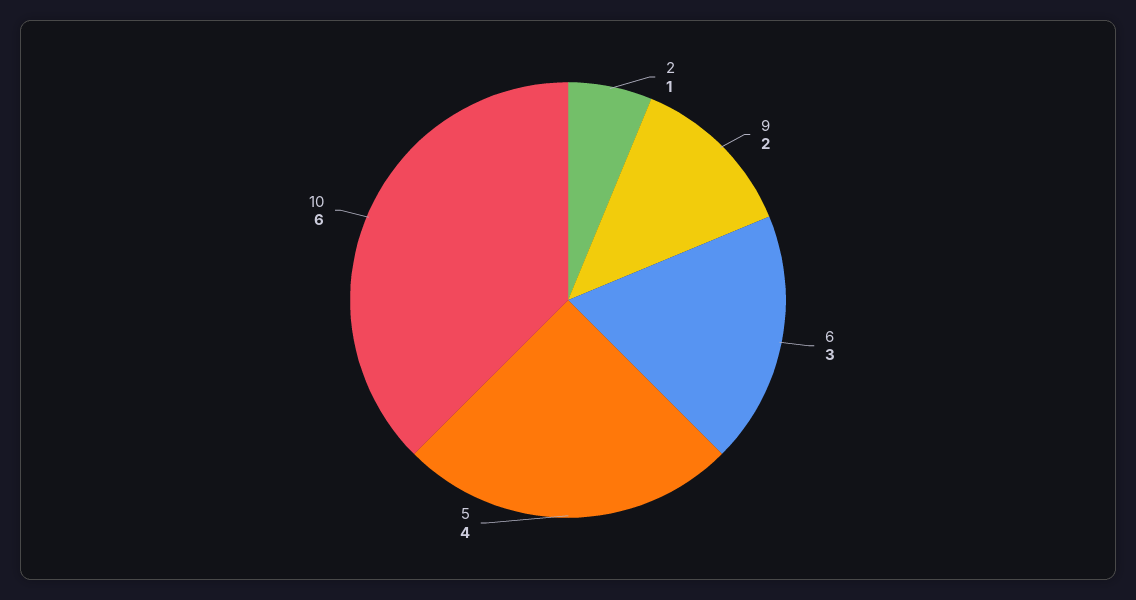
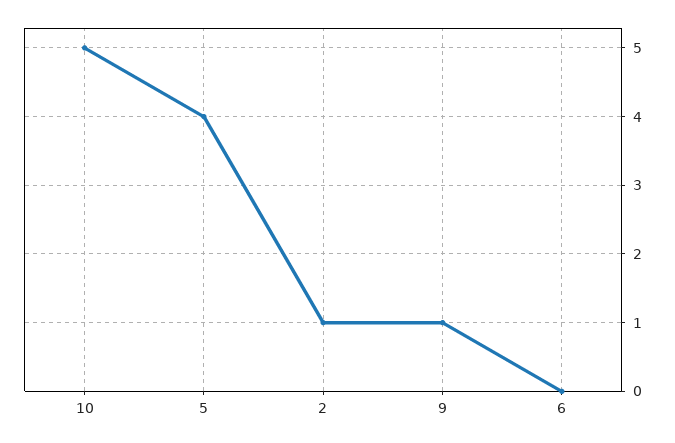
9: 2 -> 1
6: 3 -> 0
10: 6 -> 5

